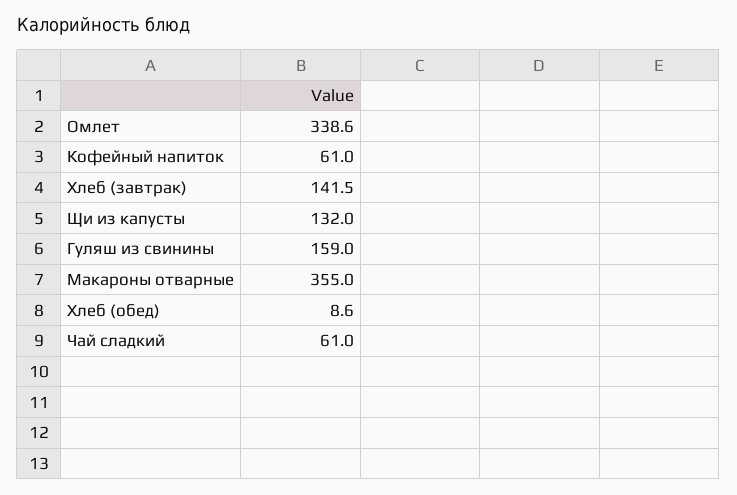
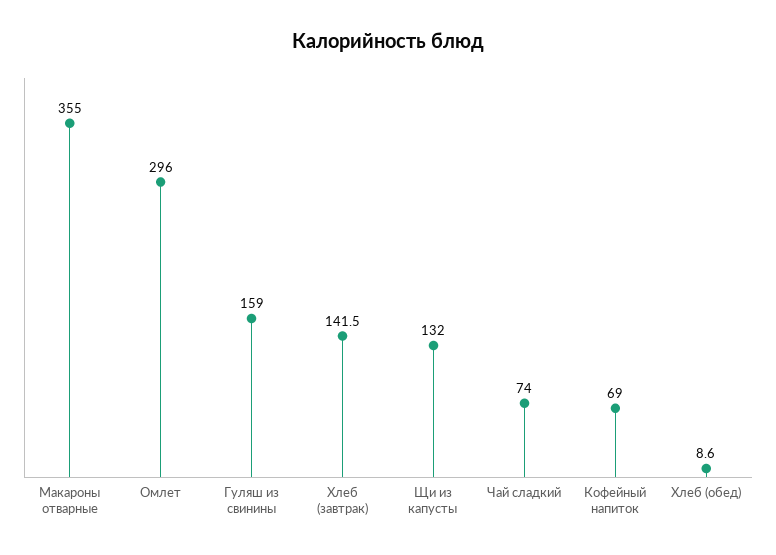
Омлет: 338.6 -> 296
Кофейный напиток: 61 -> 69
Чай сладкий: 61 -> 74

